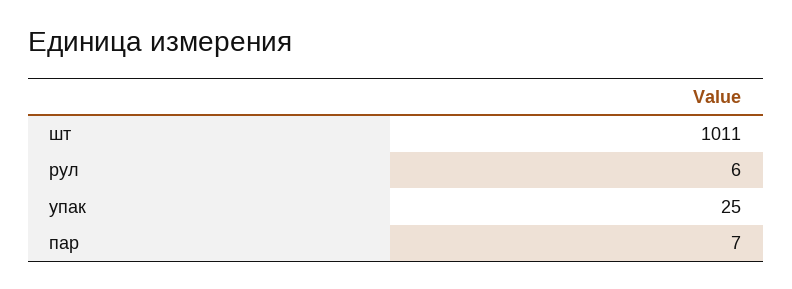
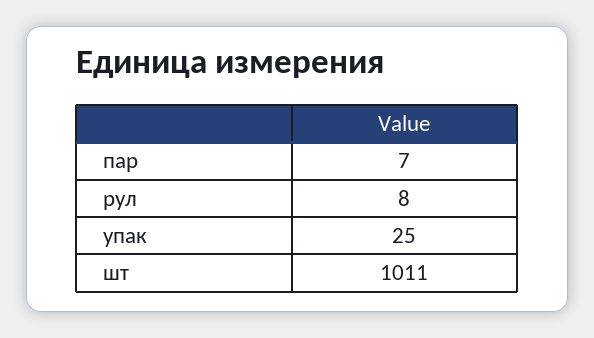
рул: 6 -> 8

